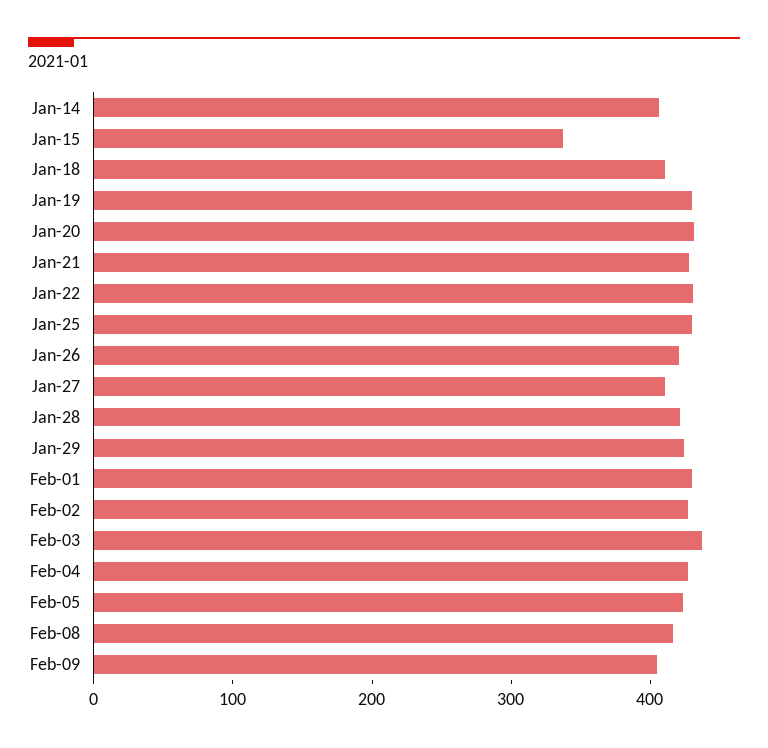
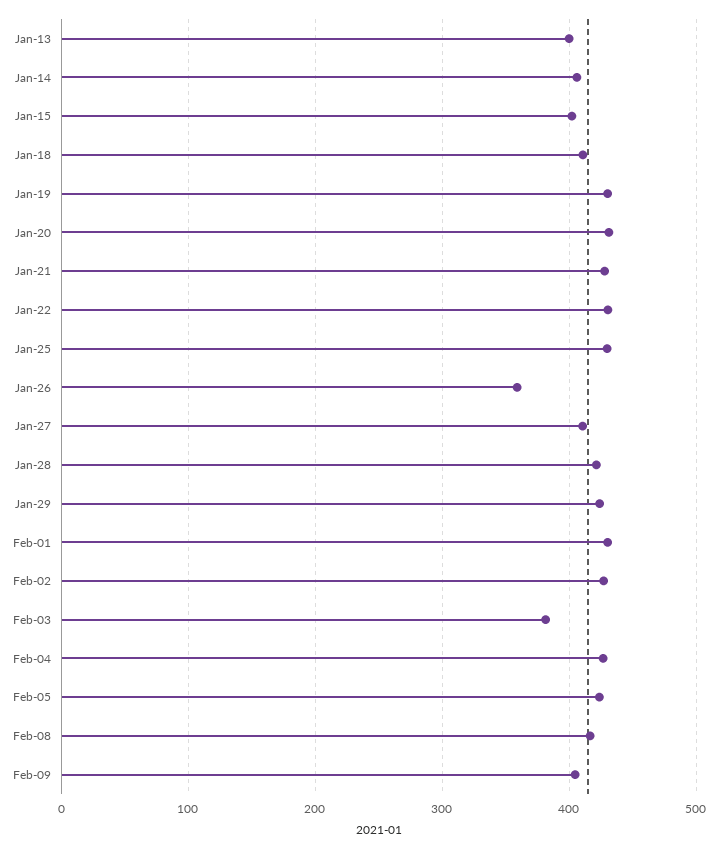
Jan-15: 340 -> 400
Jan-26: 420 -> 360
Feb-03: 440 -> 380
Jan-13: none -> 400

